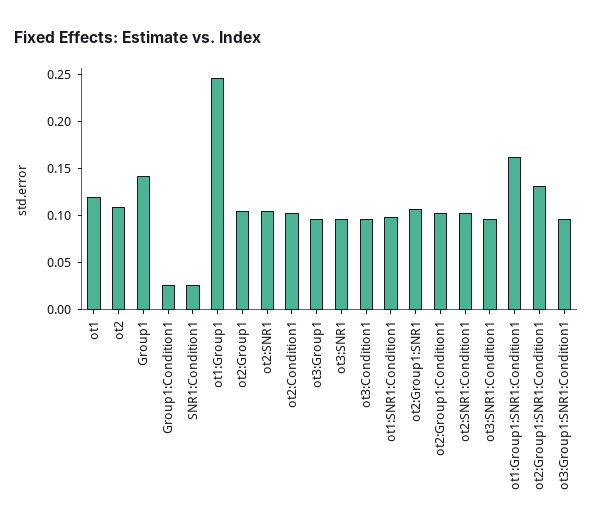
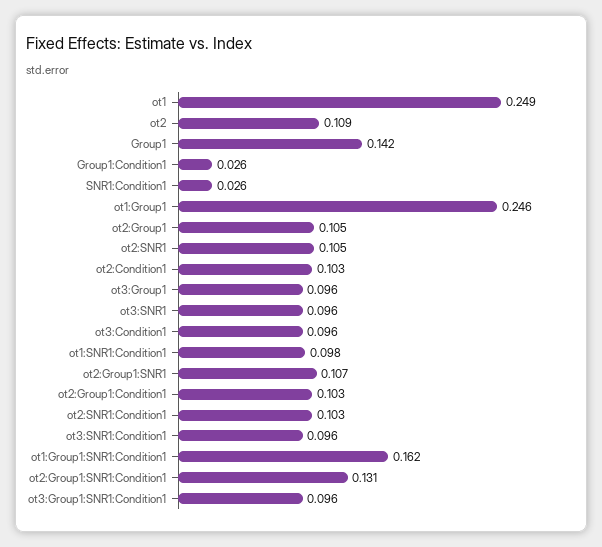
ot1: 0.12 -> 0.249

